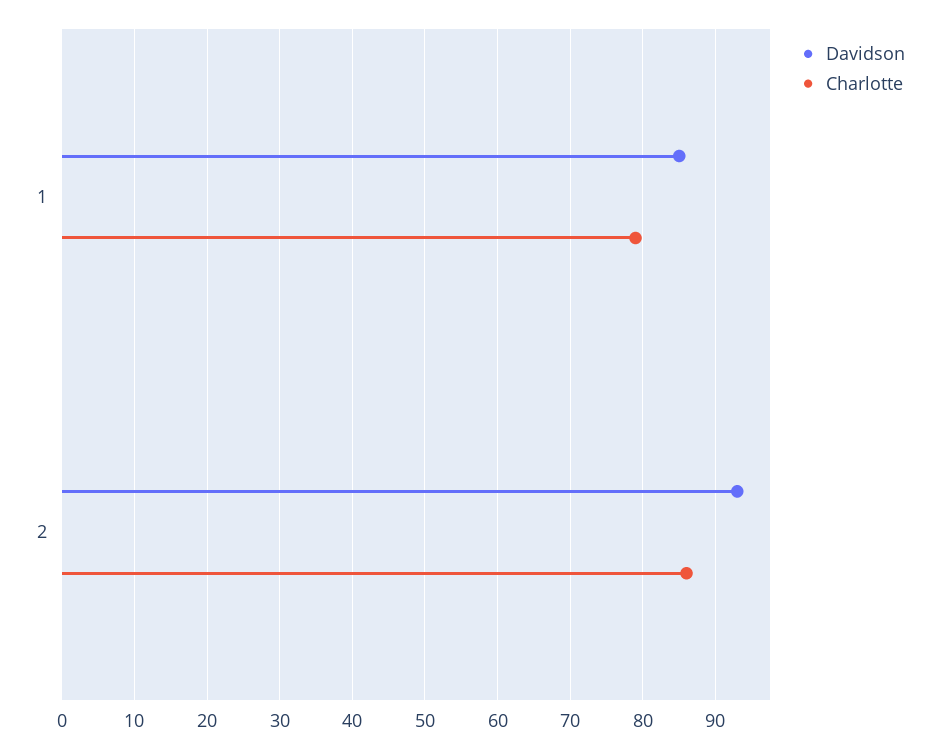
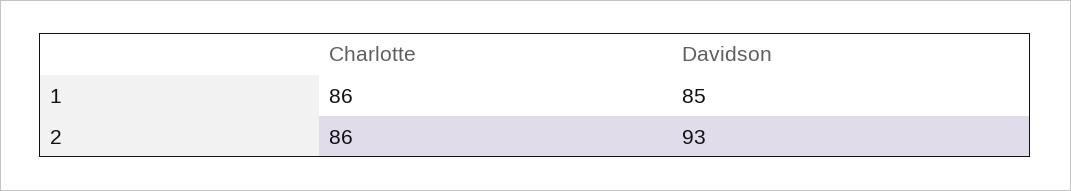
Charlotte, 1: 79 -> 86

